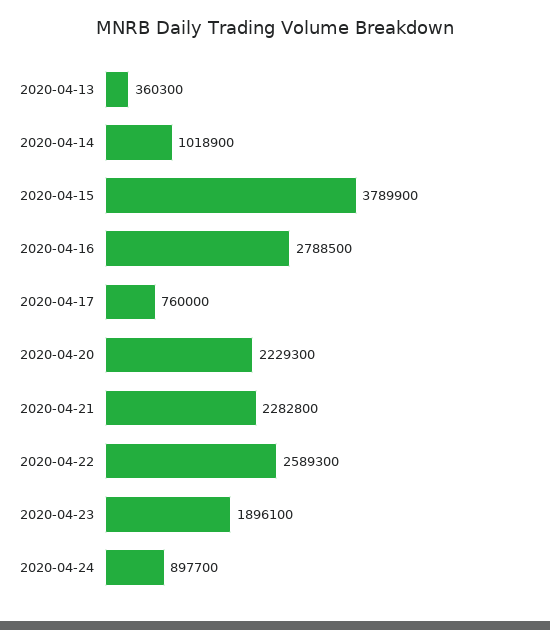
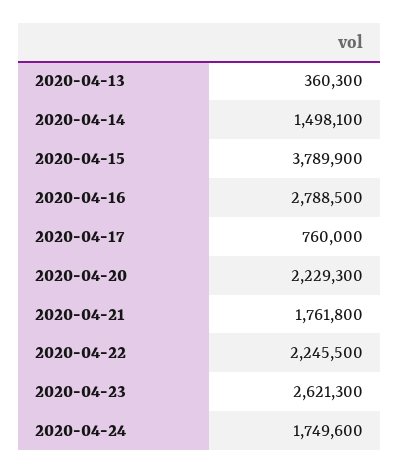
2020-04-14: 1018900 -> 1498100
2020-04-21: 2282800 -> 1761800
2020-04-22: 2589300 -> 2245500
2020-04-23: 1896100 -> 2621300
2020-04-24: 897700 -> 1749600

